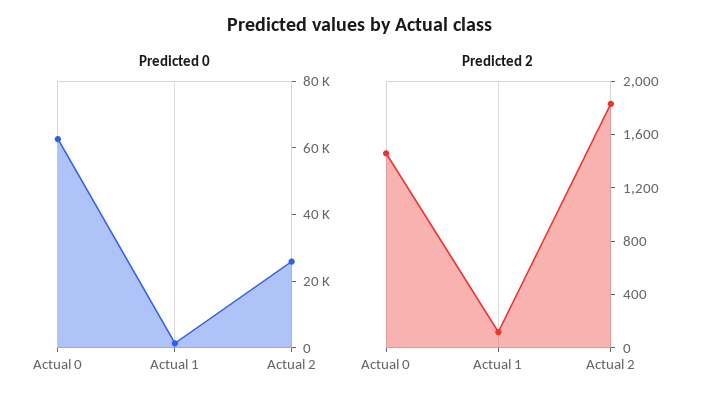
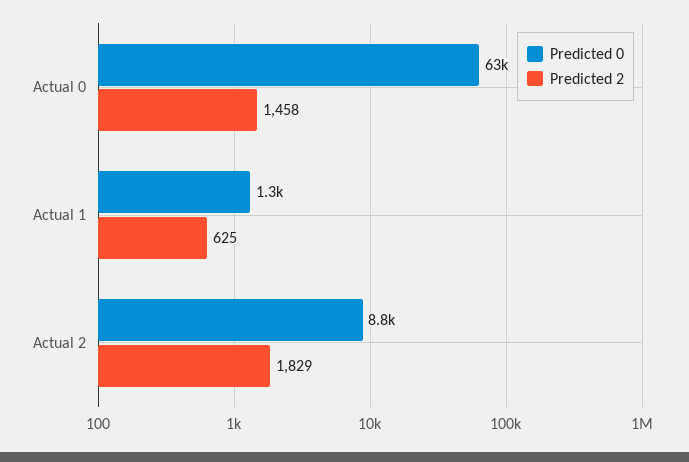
Predicted 0, Actual 2: 25000 -> 8800
Predicted 2, Actual 1: 100 -> 625

